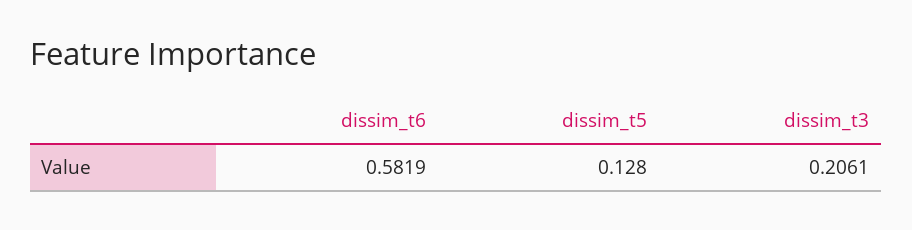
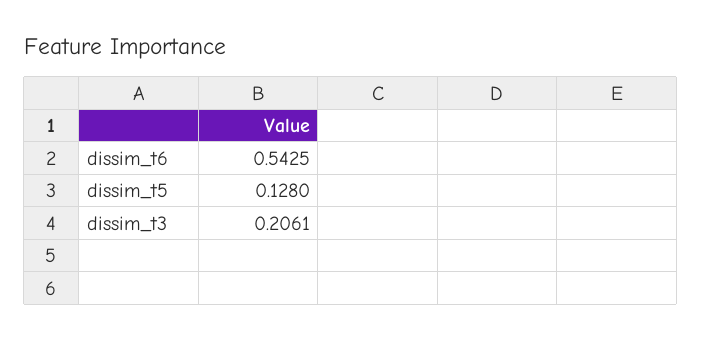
dissim_t6: 0.5819 -> 0.5425

